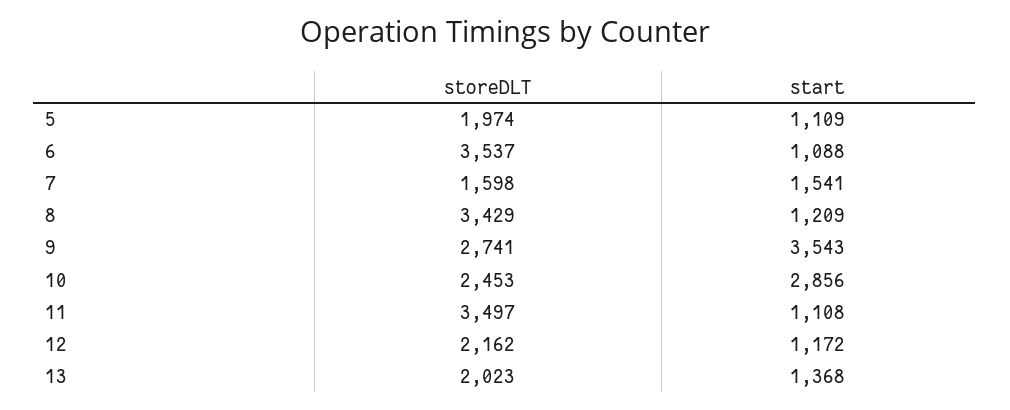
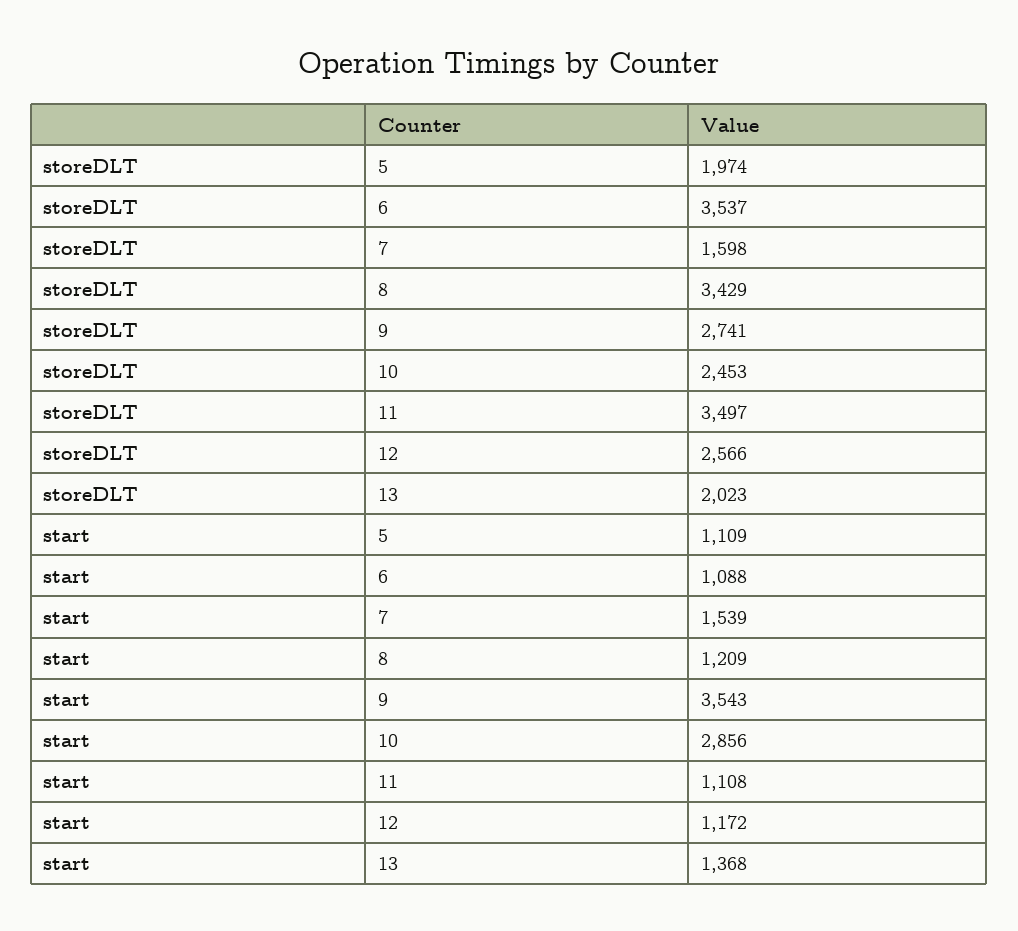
start, 7: 1541 -> 1539
storeDLT, 12: 2162 -> 2566

